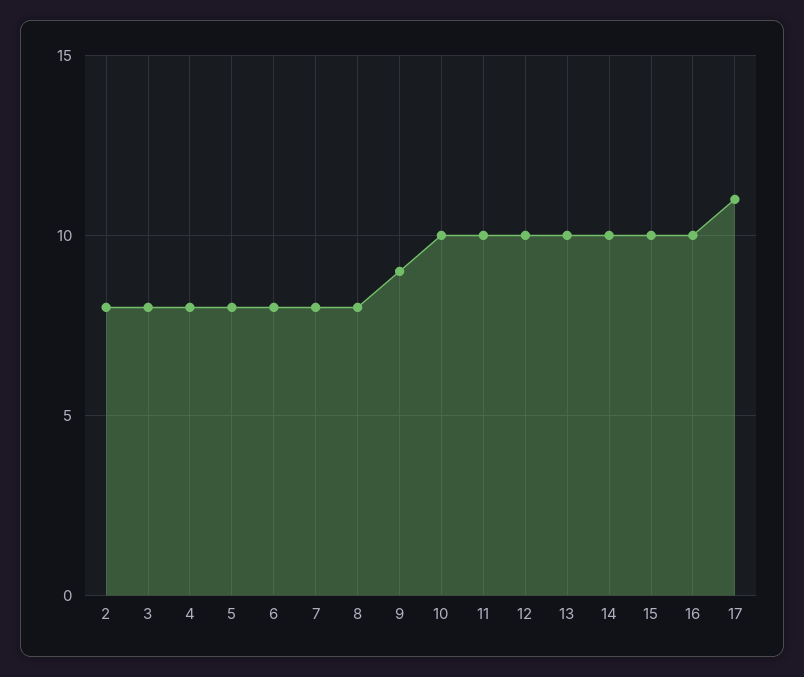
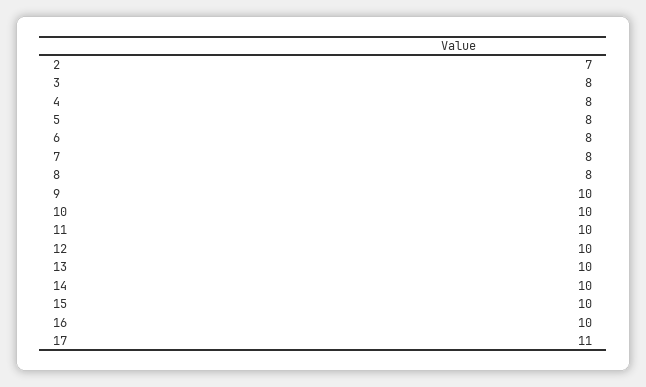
2: 8 -> 7
9: 9 -> 10

